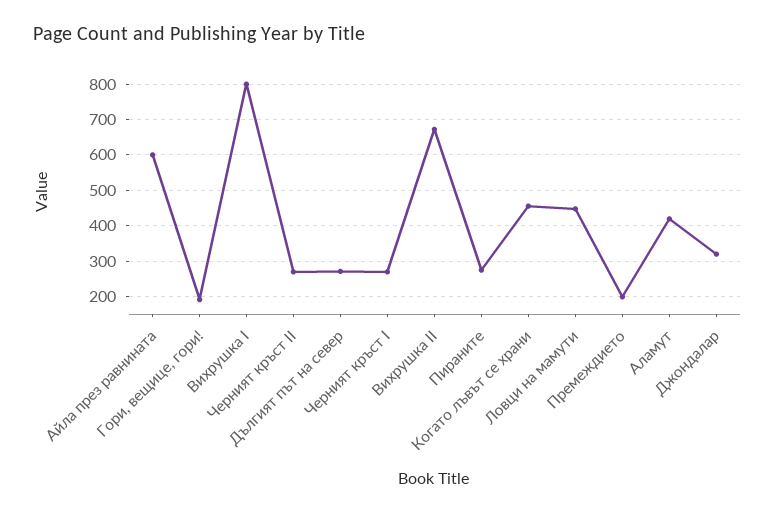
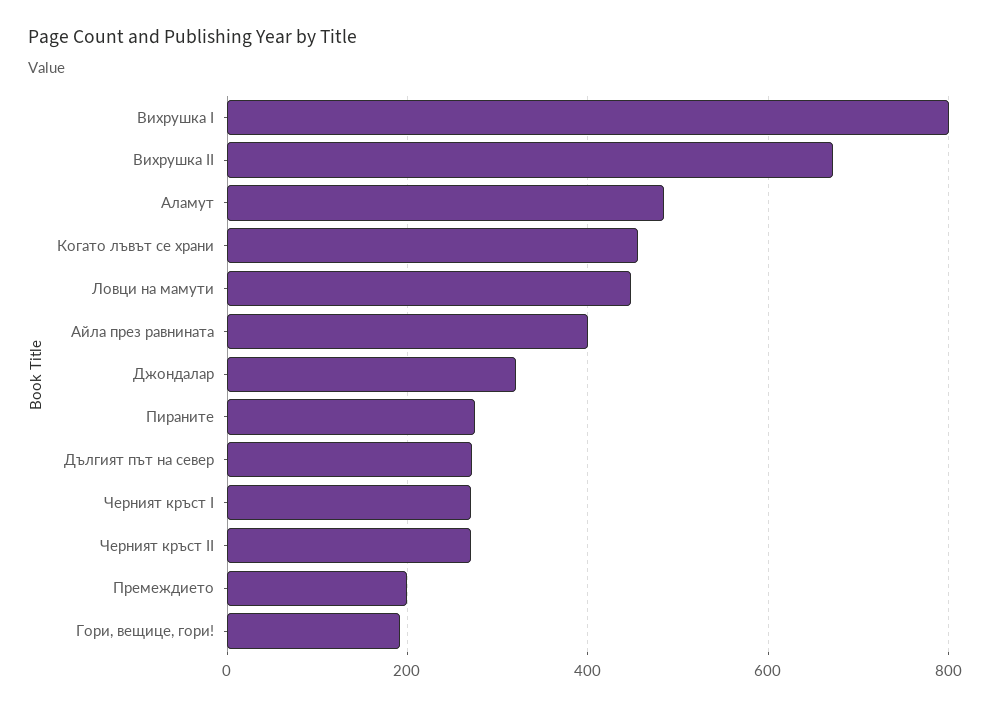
Айла през равнината: 600 -> 400
Аламут: 420 -> 480

